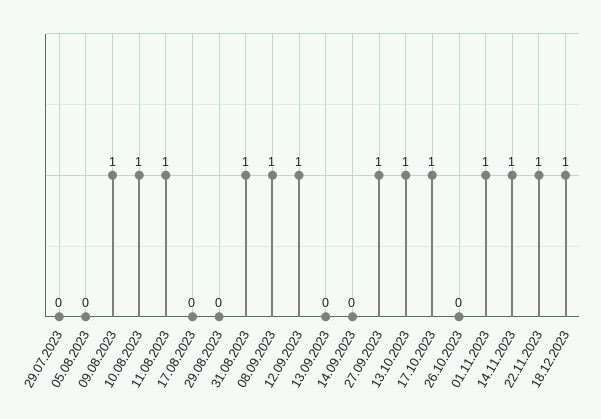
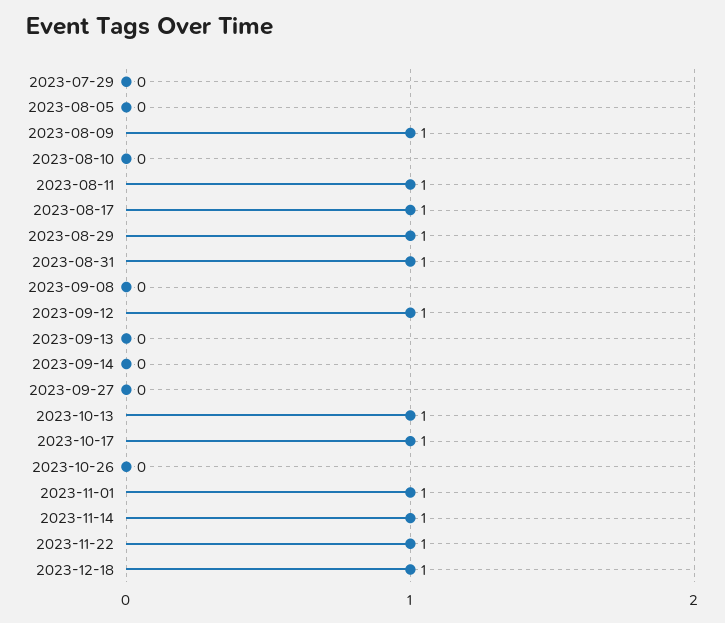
10.08.2023: 1 -> 0
17.08.2023: 0 -> 1
29.08.2023: 0 -> 1
08.09.2023: 1 -> 0
27.09.2023: 1 -> 0

